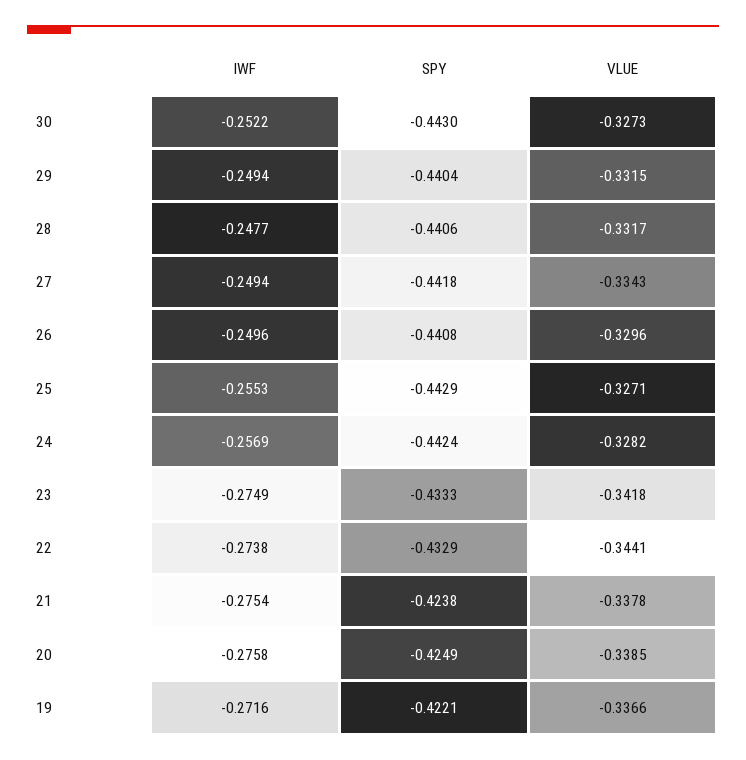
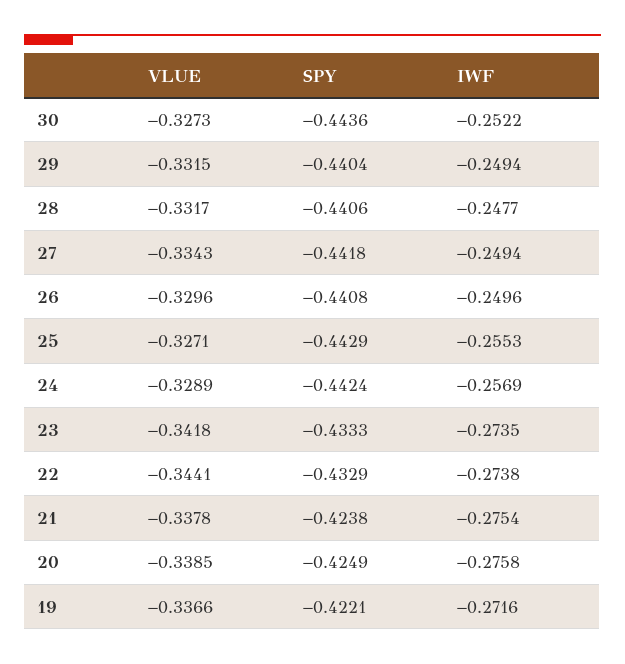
SPY, 30: -0.443 -> -0.4436
VLUE, 24: -0.3282 -> -0.3289
IWF, 23: -0.2749 -> -0.2735

